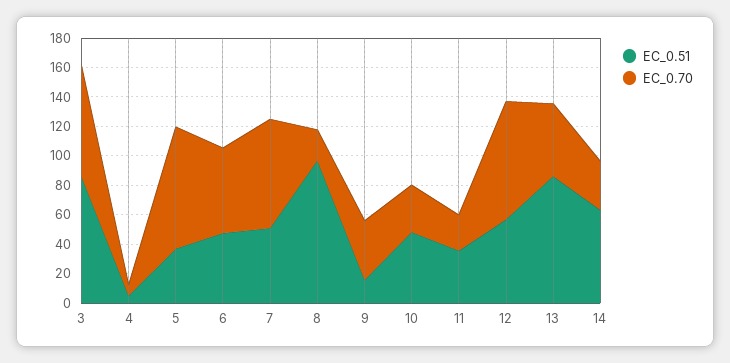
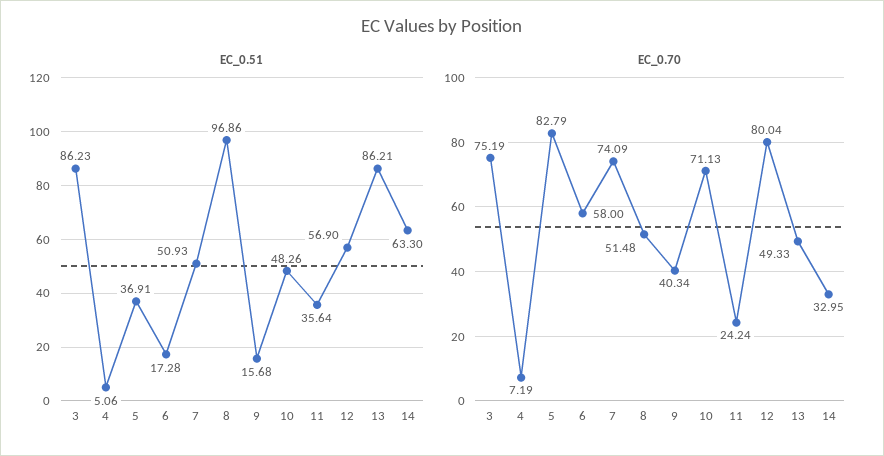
EC_0.51, 6: 50 -> 17.28
EC_0.70, 8: 20 -> 51.48
EC_0.70, 10: 30 -> 71.13

